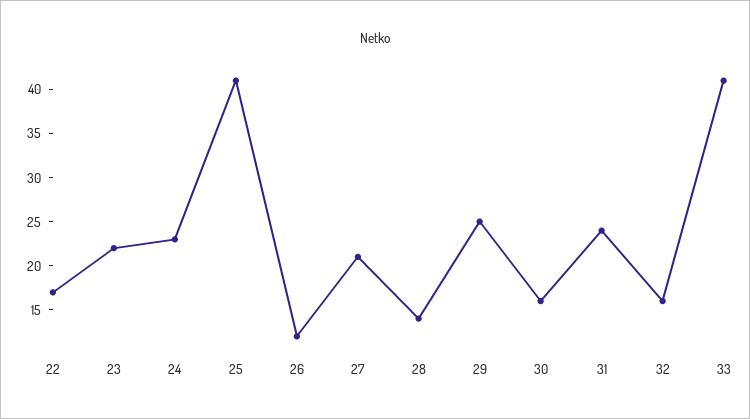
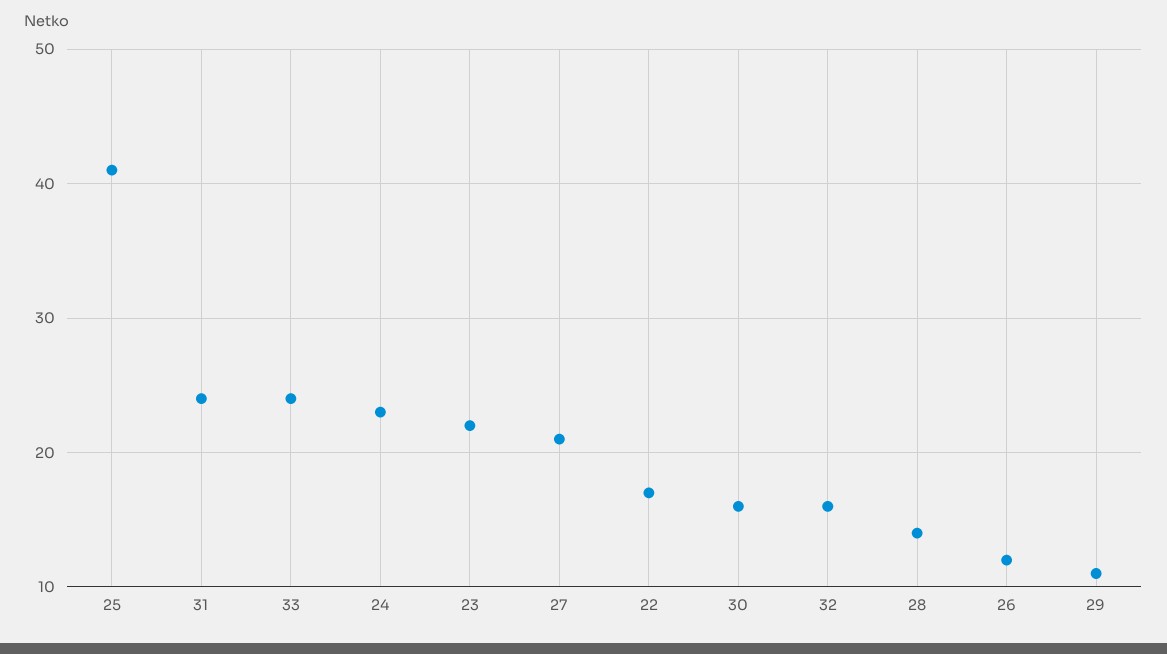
29: 25 -> 11
33: 41 -> 24

